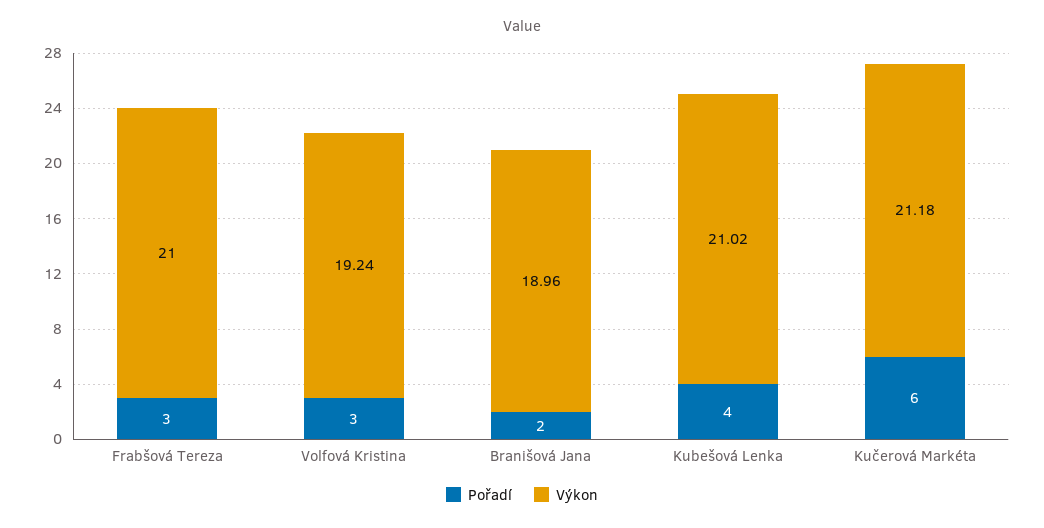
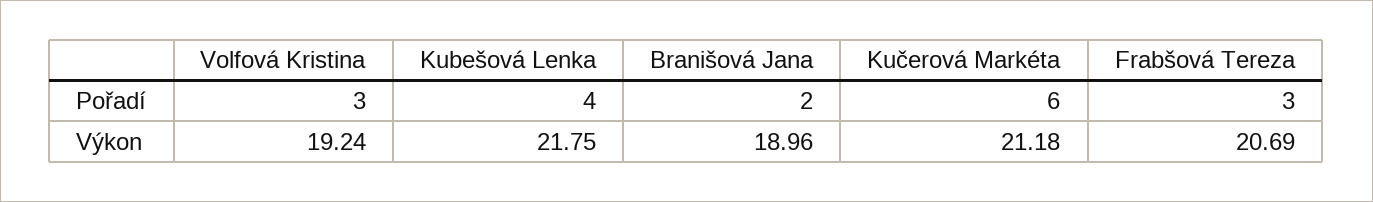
Výkon, Frabšová Tereza: 21 -> 20.69
Výkon, Kubešová Lenka: 21.02 -> 21.75

